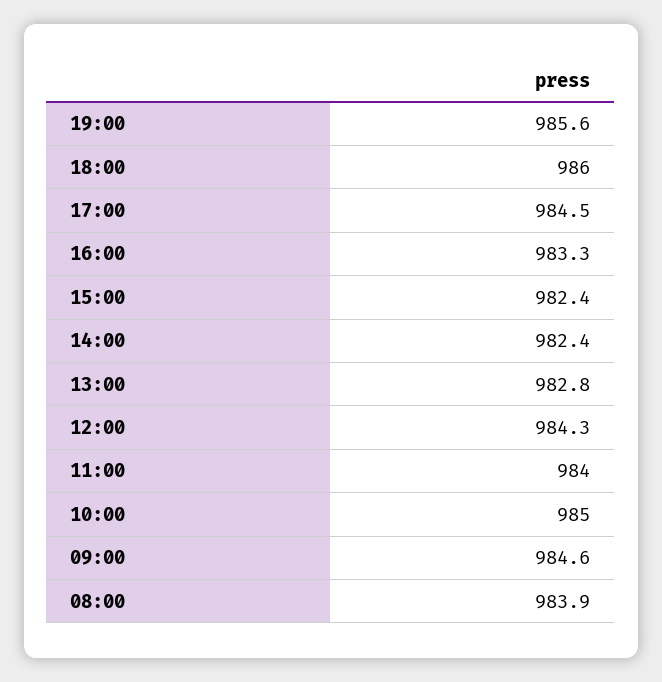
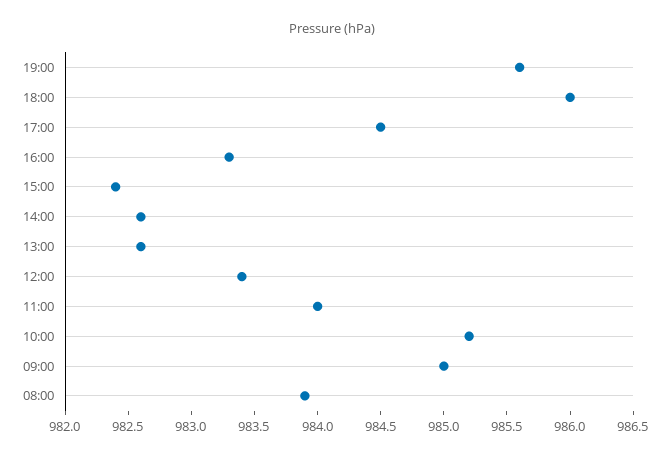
14:00: 982.4 -> 982.6
13:00: 982.8 -> 982.6
12:00: 984.3 -> 983.4
10:00: 985 -> 985.2
09:00: 984.6 -> 985

